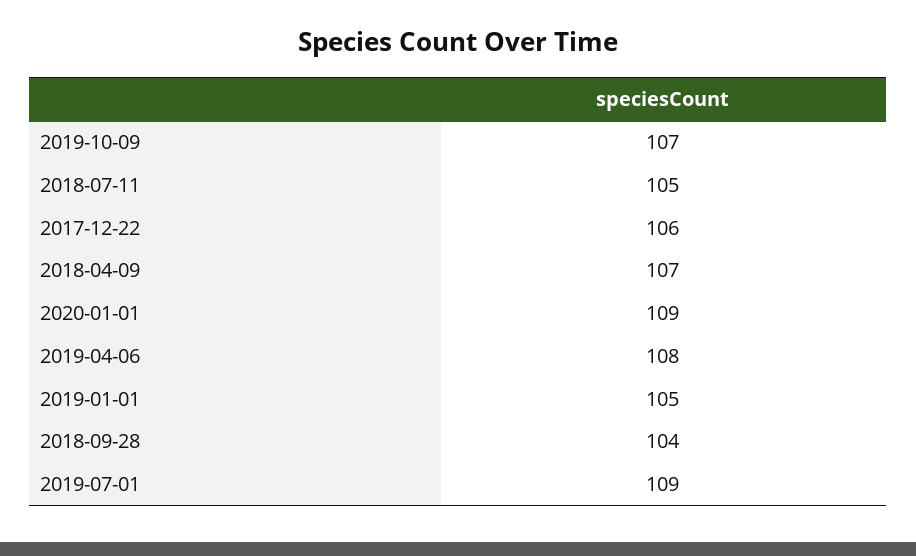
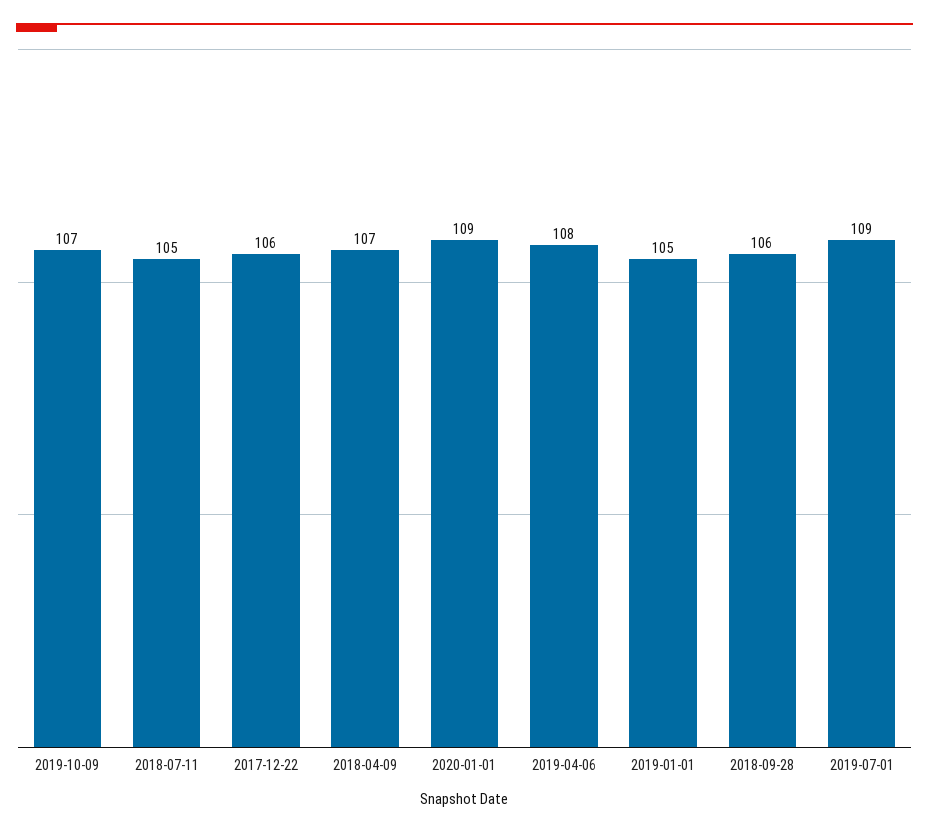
2018-09-28: 104 -> 106

